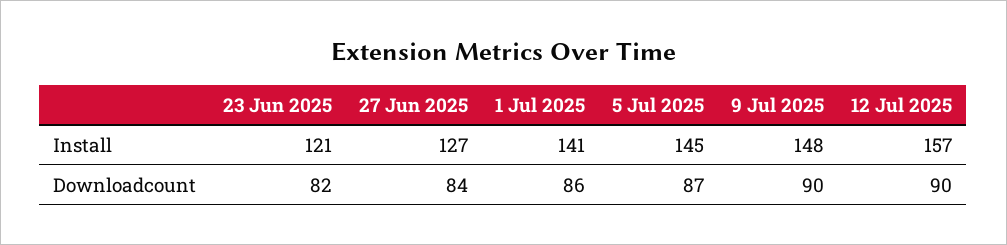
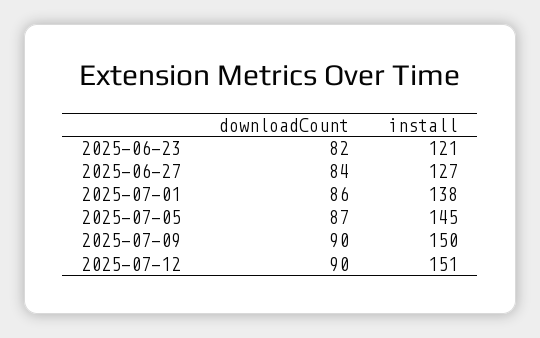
1 Jul 2025, Install: 141 -> 138
9 Jul 2025, Install: 148 -> 150
12 Jul 2025, Install: 157 -> 151

